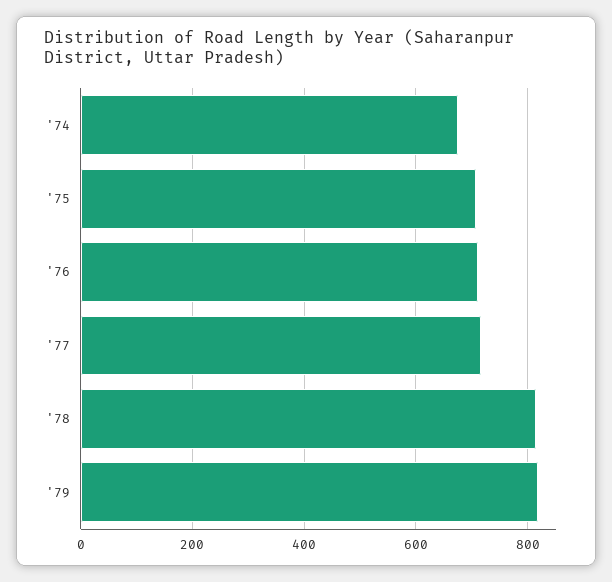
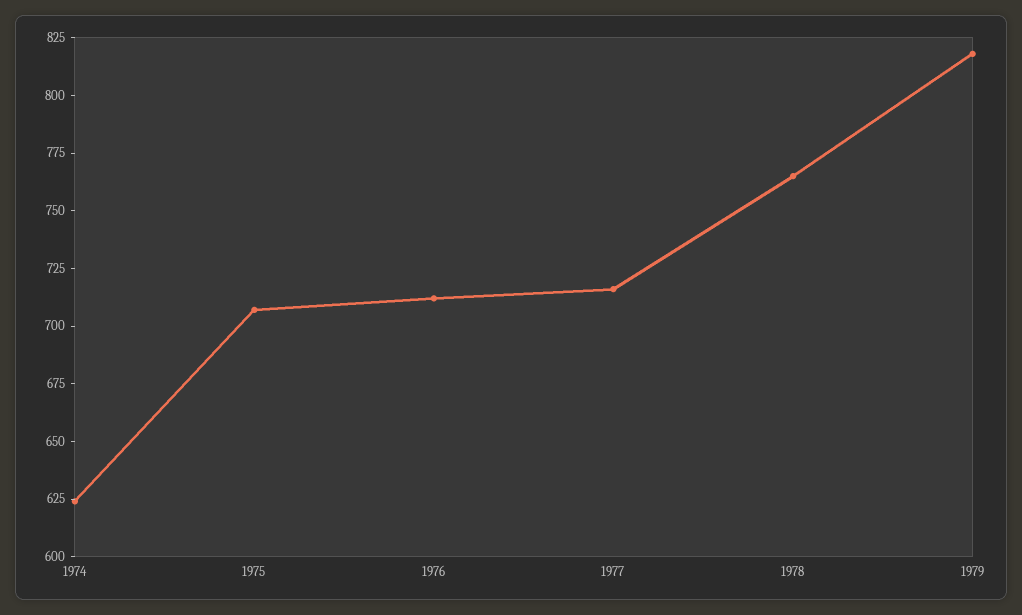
'74: 680 -> 625
'78: 820 -> 765

